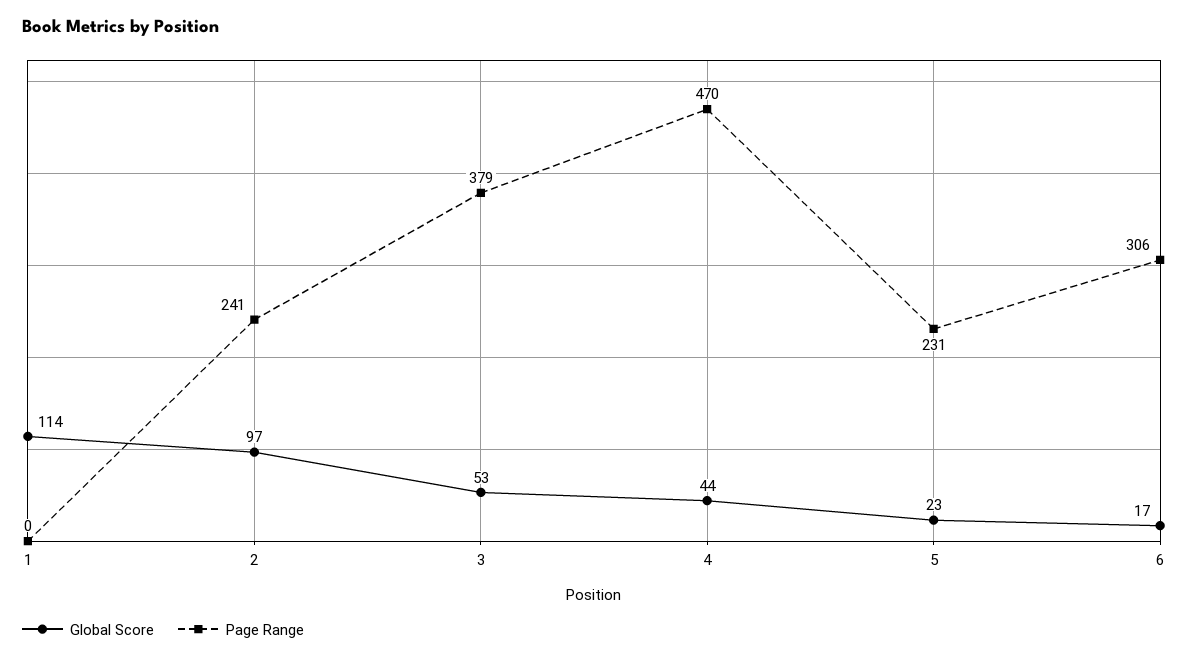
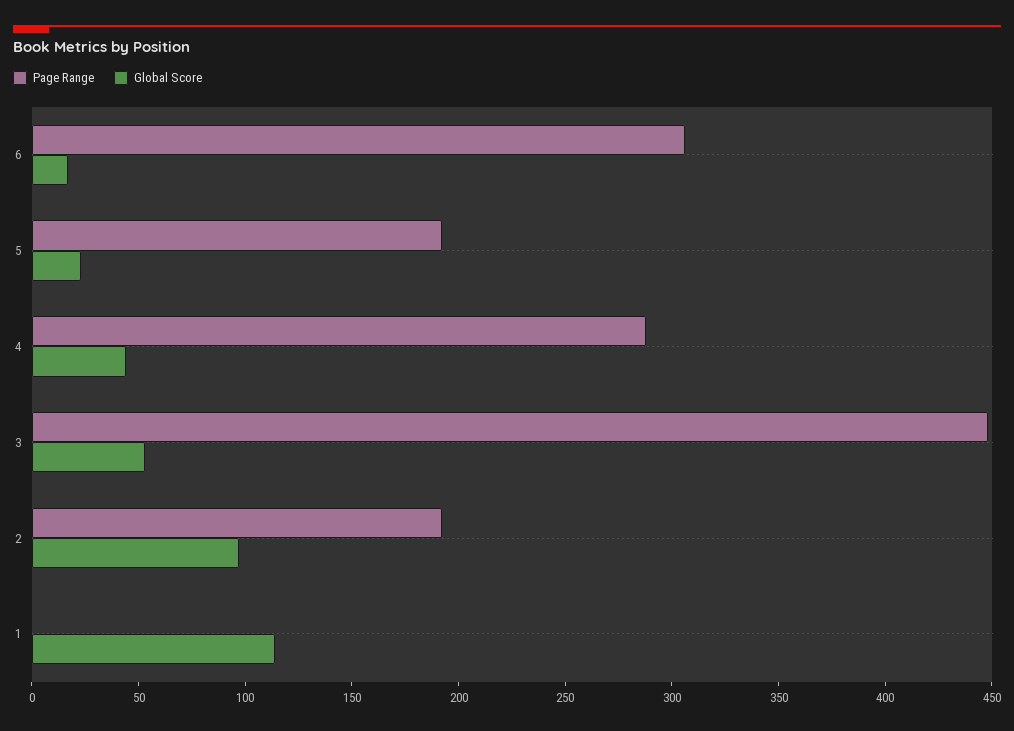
Page Range, 2: 241 -> 190
Page Range, 3: 379 -> 450
Page Range, 4: 470 -> 290
Page Range, 5: 231 -> 190

